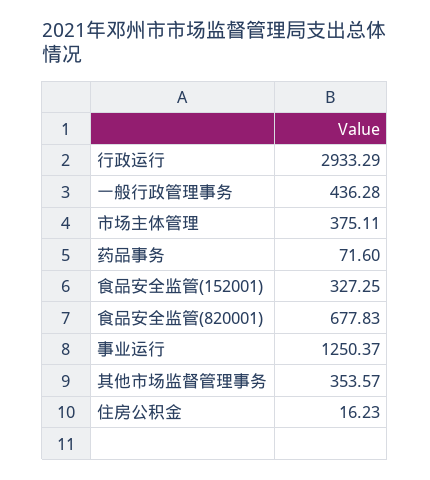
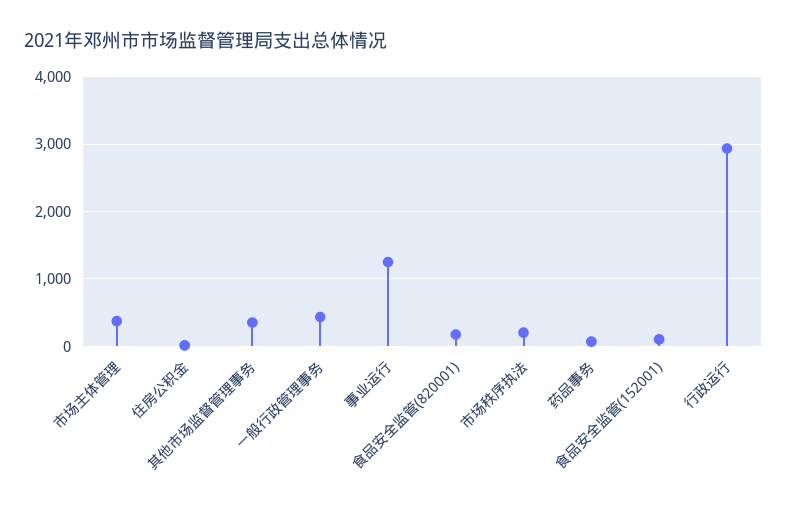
食品安全监管(152001): 327.25 -> 100
食品安全监管(820001): 677.83 -> 200
市场秩序执法: none -> 200

